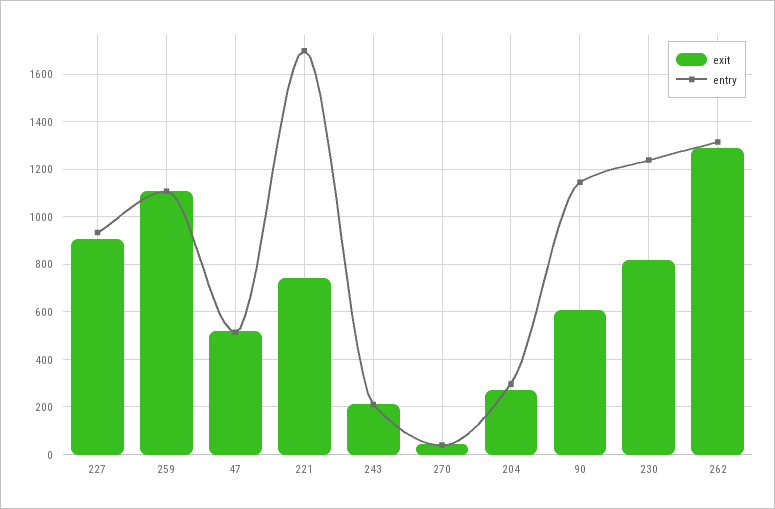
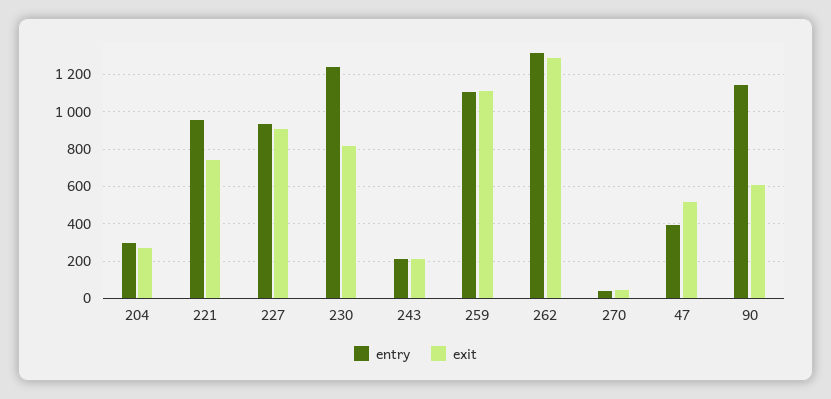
entry, 47: 500 -> 400
entry, 221: 1700 -> 950

